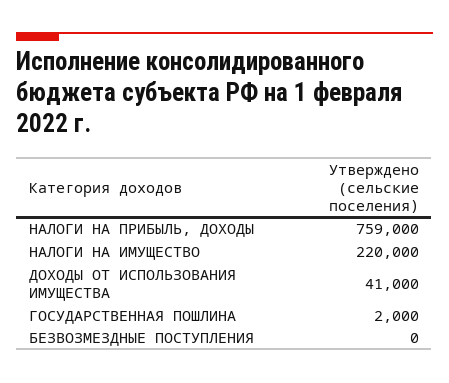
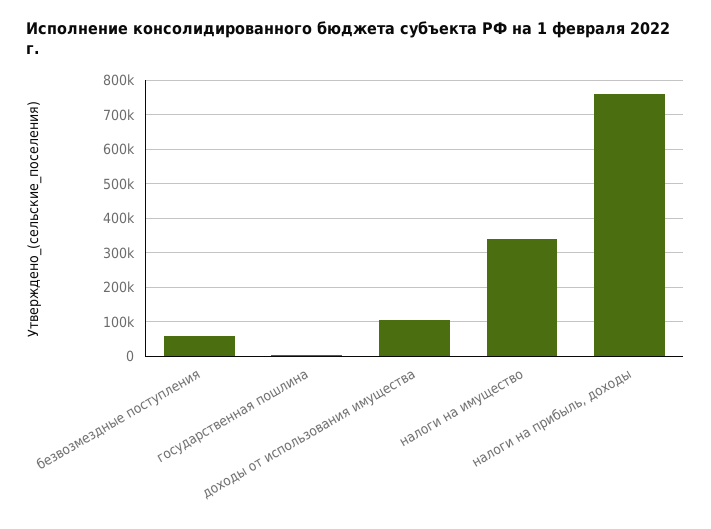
НАЛОГИ НА ИМУЩЕСТВО: 220000 -> 340000
ДОХОДЫ ОТ ИСПОЛЬЗОВАНИЯ ИМУЩЕСТВА: 41000 -> 100000
БЕЗВОЗМЕЗДНЫЕ ПОСТУПЛЕНИЯ: 0 -> 60000

